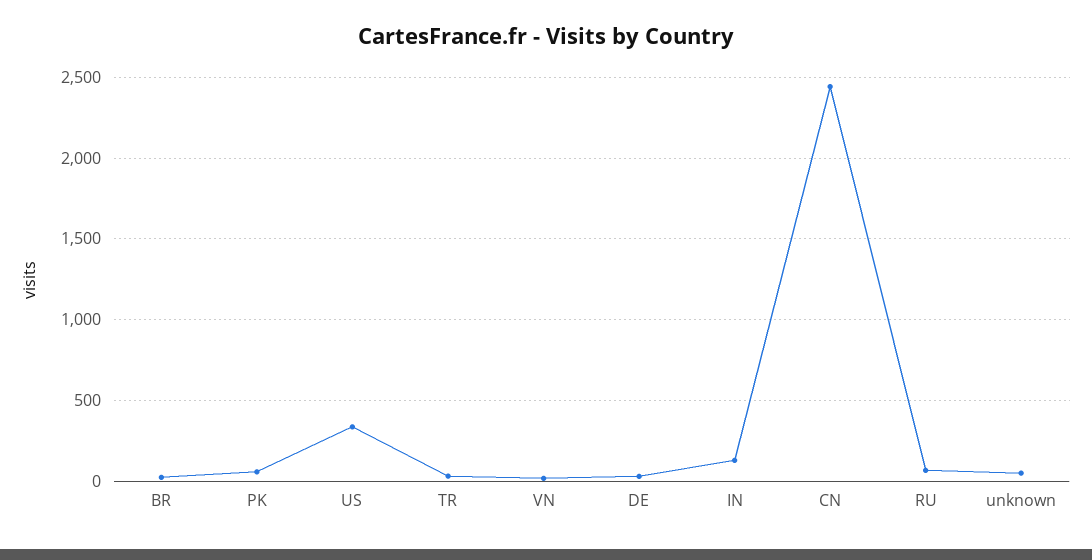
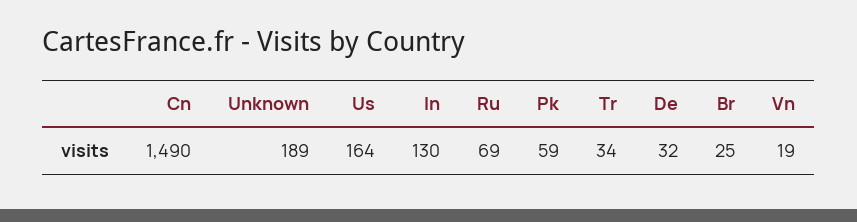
US: 350 -> 164
CN: 2450 -> 1490
unknown: 50 -> 189

